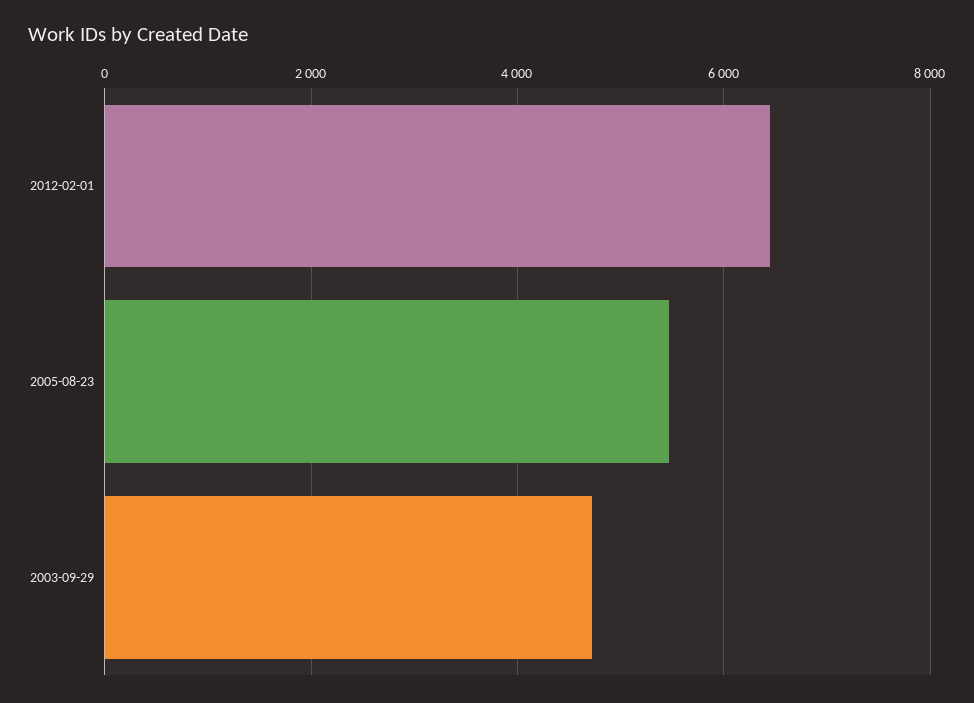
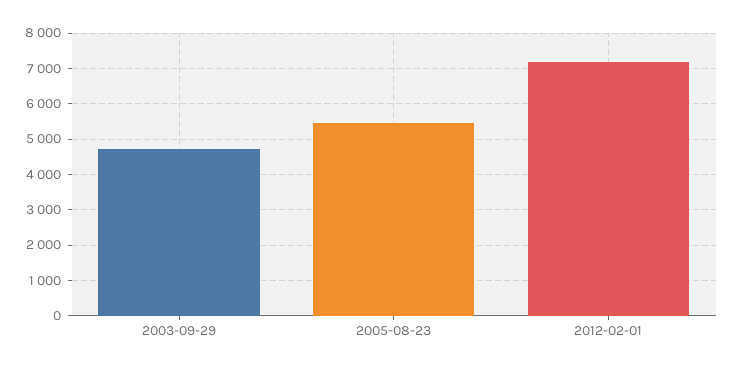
2012-02-01: 6400 -> 7200

